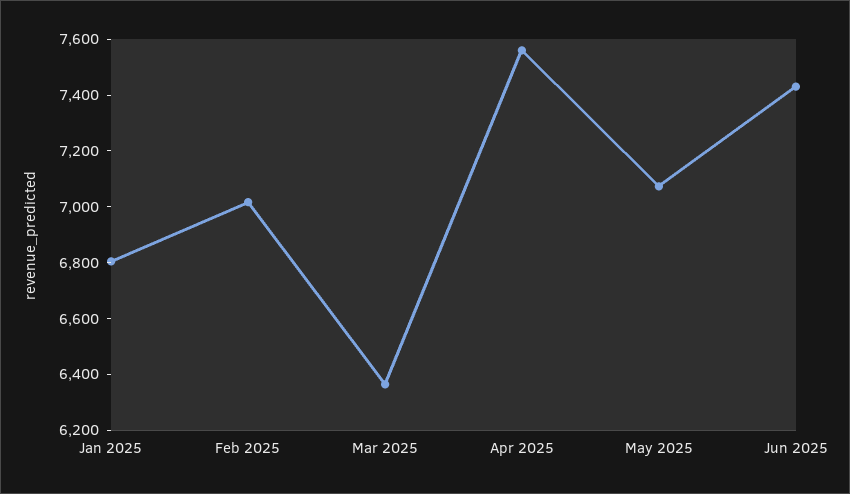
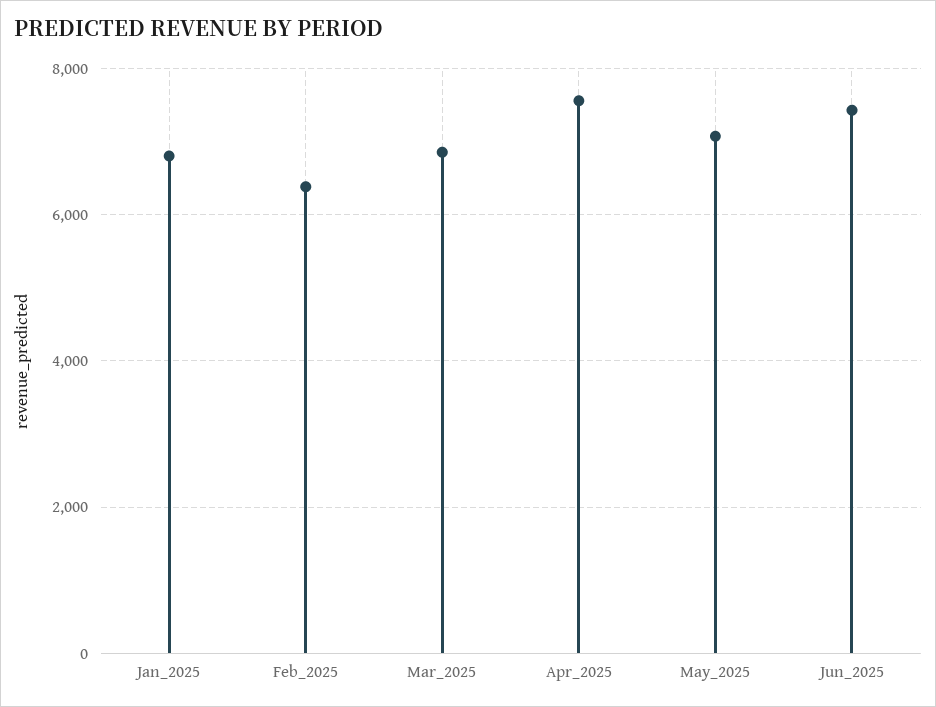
Feb 2025: 7000 -> 6400
Mar 2025: 6350 -> 6800

